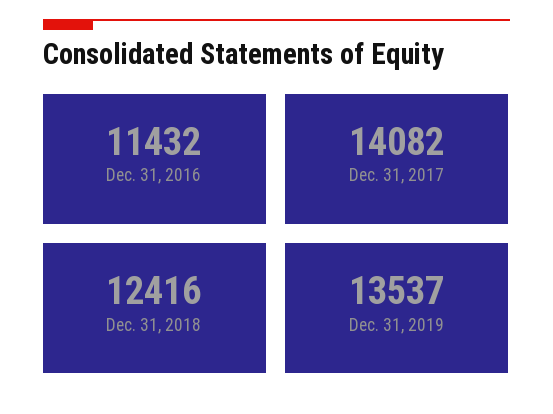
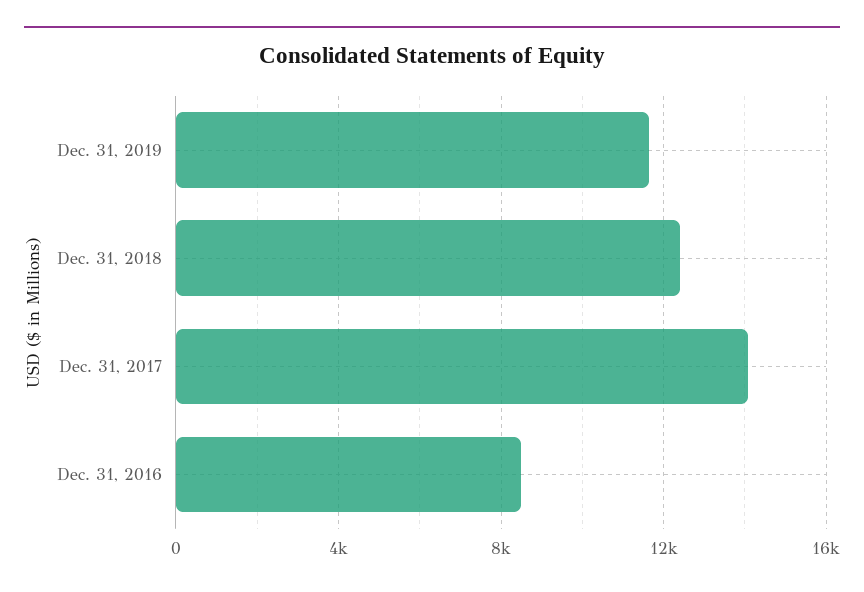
Dec. 31, 2016: 11432 -> 8500
Dec. 31, 2019: 13537 -> 11500

